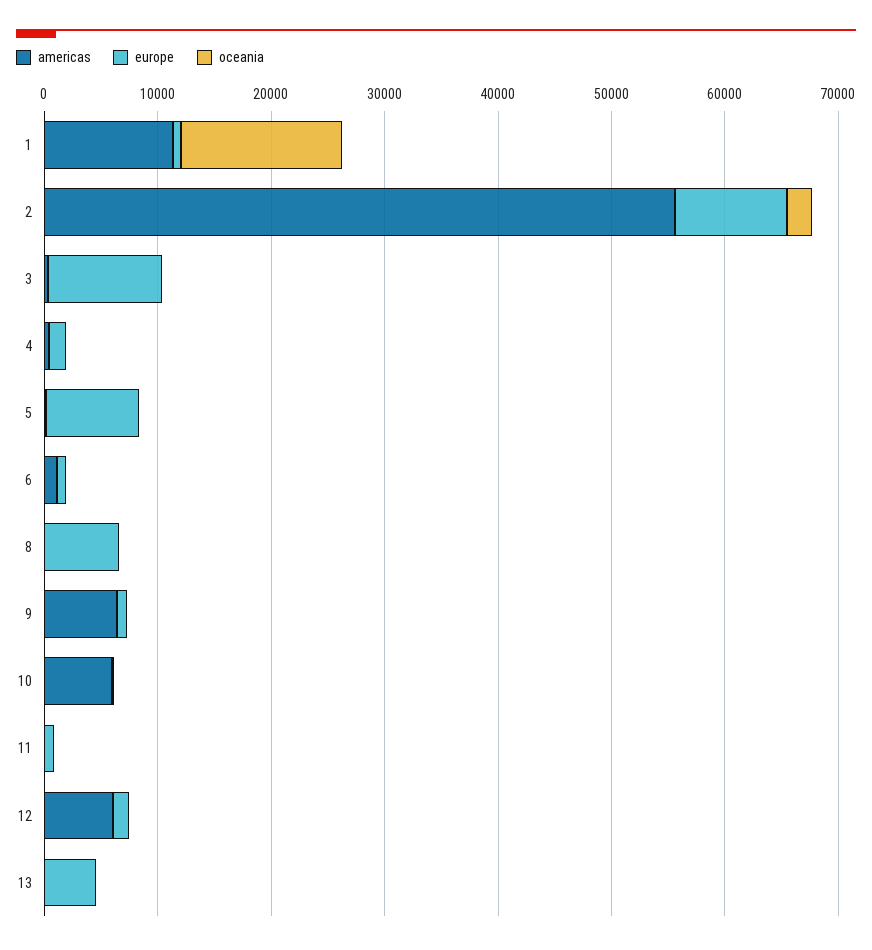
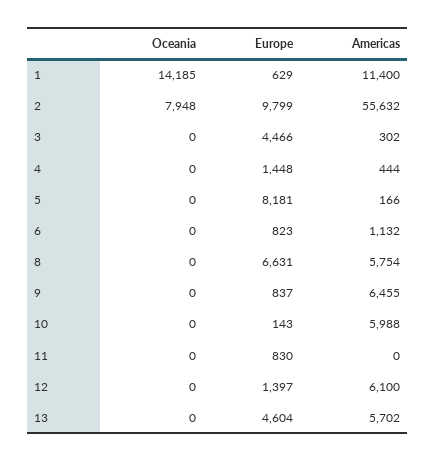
oceania, 2: 2000 -> 7948
europe, 3: 10000 -> 4466
americas, 8: 0 -> 5754
americas, 13: 0 -> 5702

